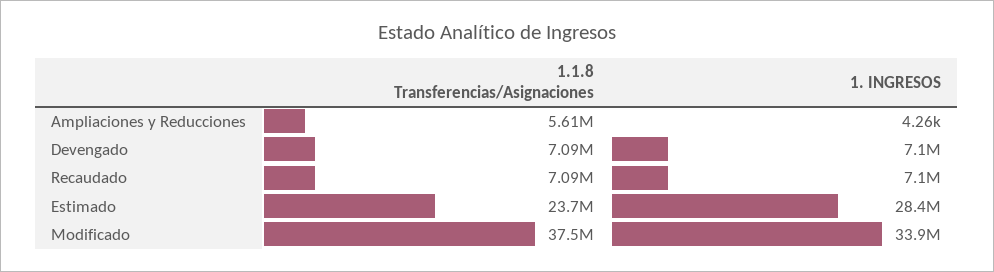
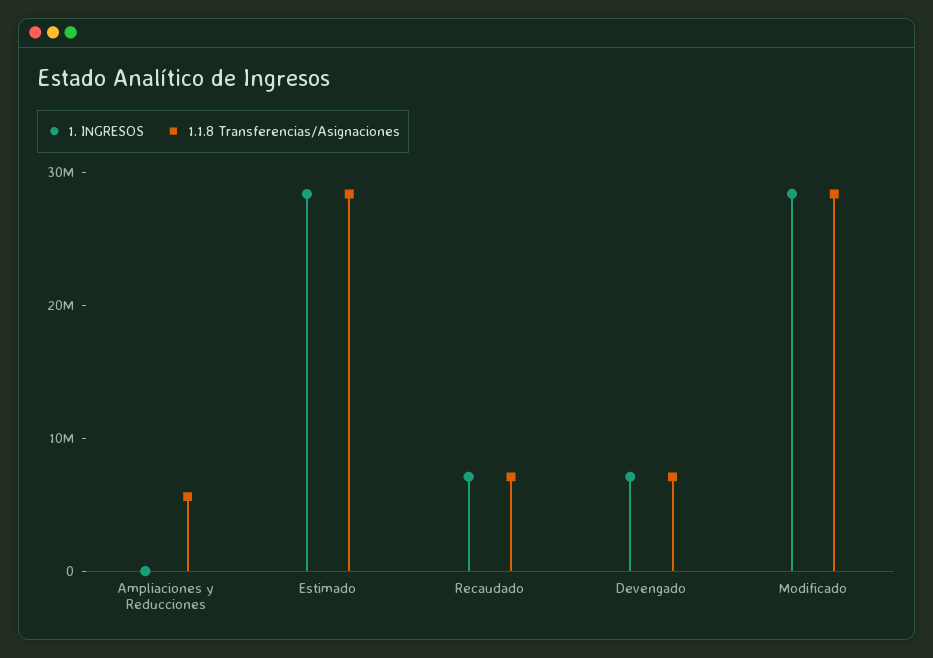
1.1.8 Transferencias/Asignaciones, Estimado: 23700000 -> 28000000
1.1.8 Transferencias/Asignaciones, Modificado: 37500000 -> 28000000
1. INGRESOS, Modificado: 33900000 -> 28000000

